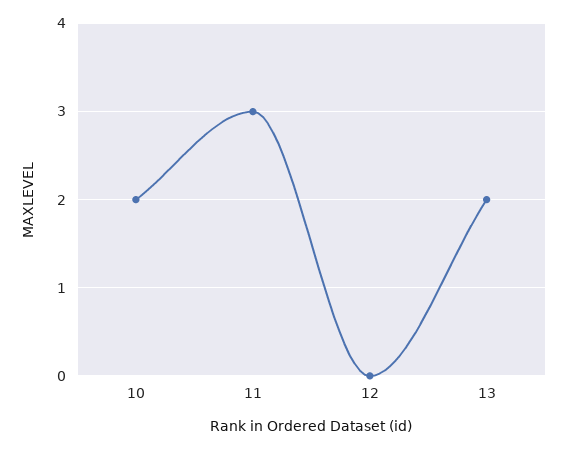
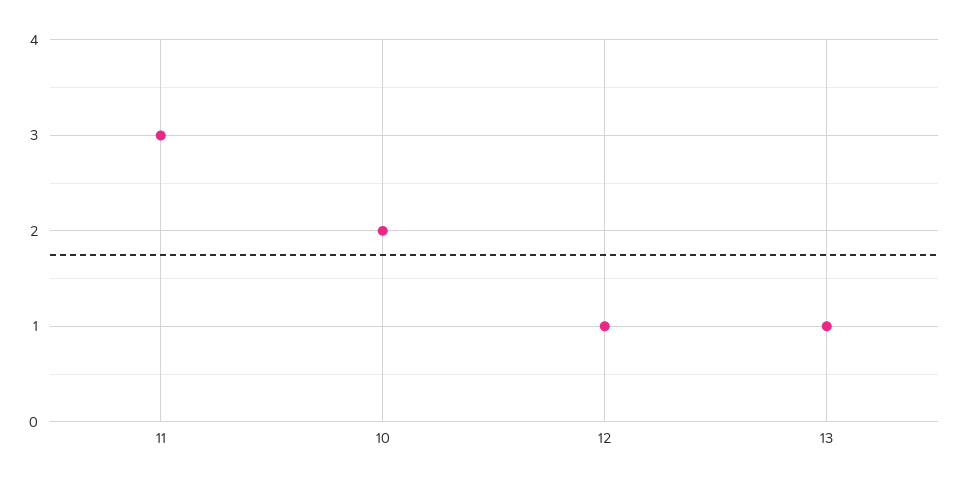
12: 0 -> 1
13: 2 -> 1

